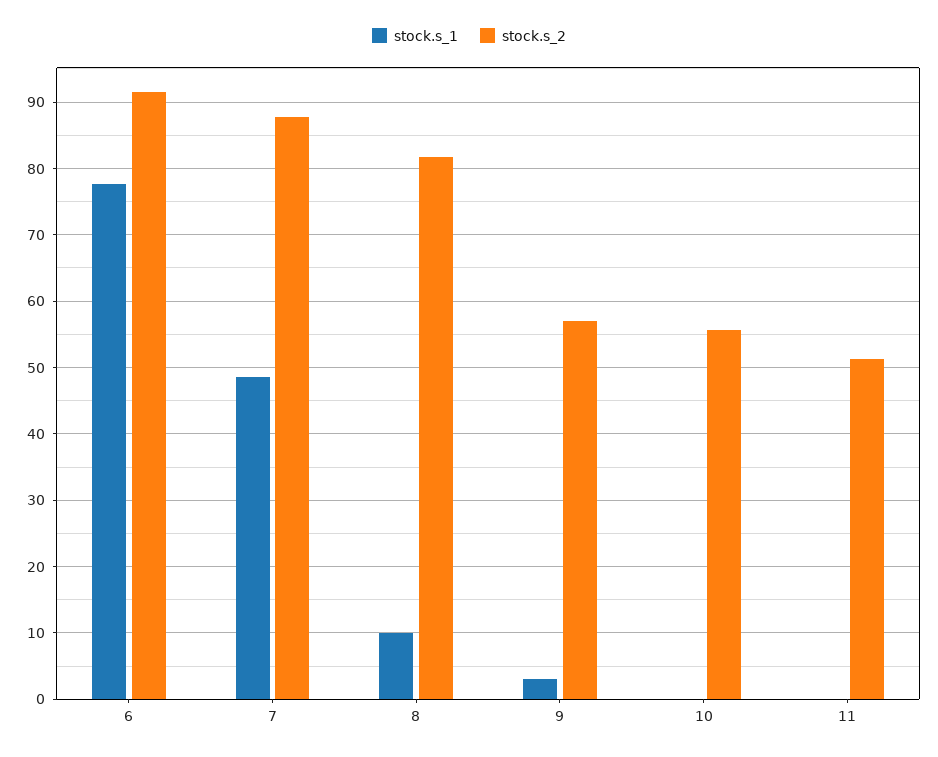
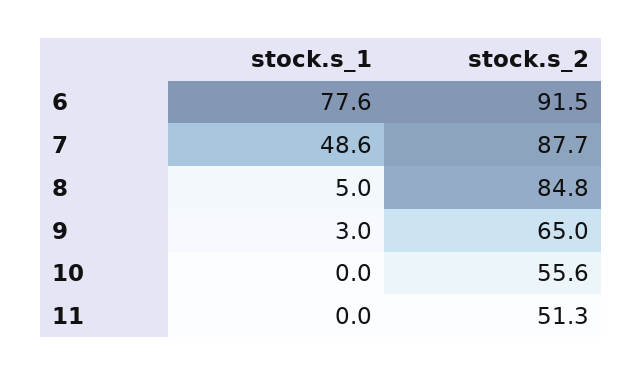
stock.s_1, 8: 10 -> 5
stock.s_2, 8: 82 -> 84.8
stock.s_2, 9: 57 -> 65

